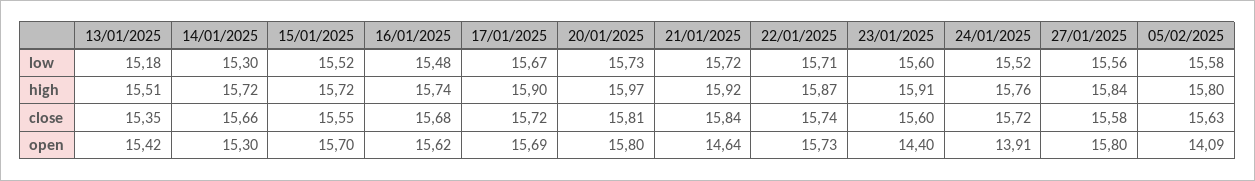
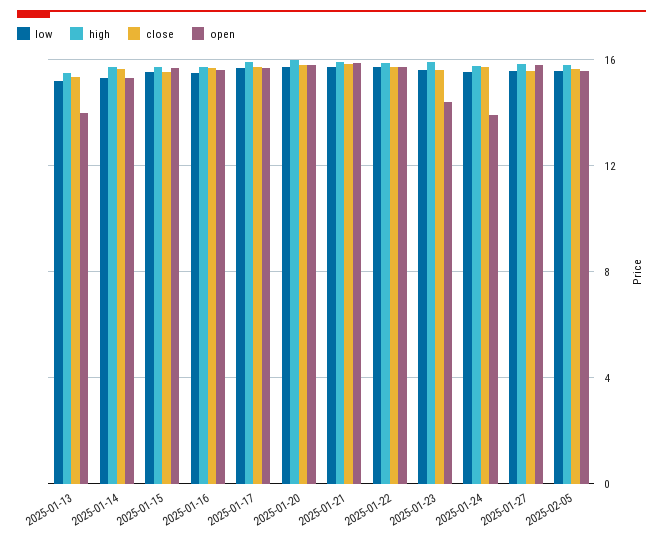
open, 13/01/2025: 15.42 -> 14
open, 21/01/2025: 14.64 -> 16
open, 05/02/2025: 14.09 -> 15.5

